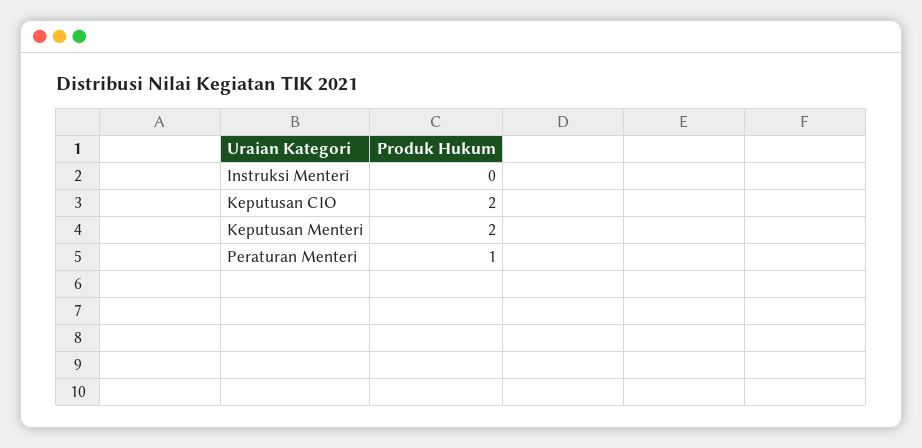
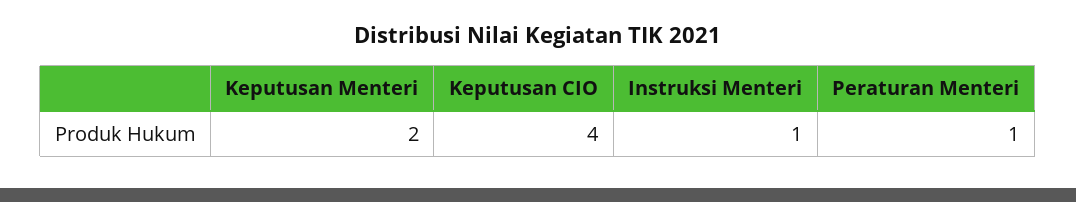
Instruksi Menteri: 0 -> 1
Keputusan CIO: 2 -> 4

